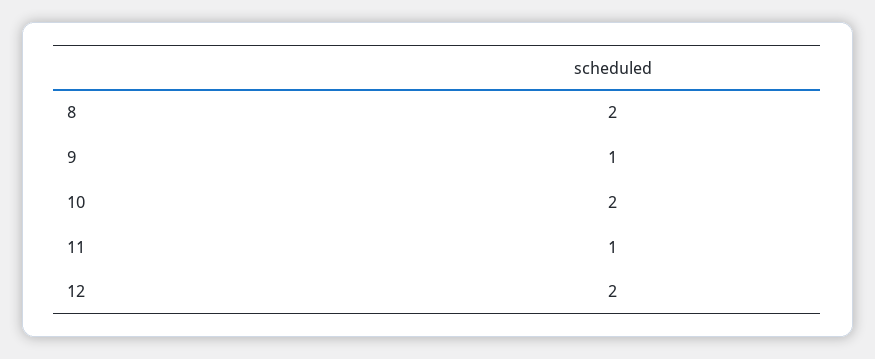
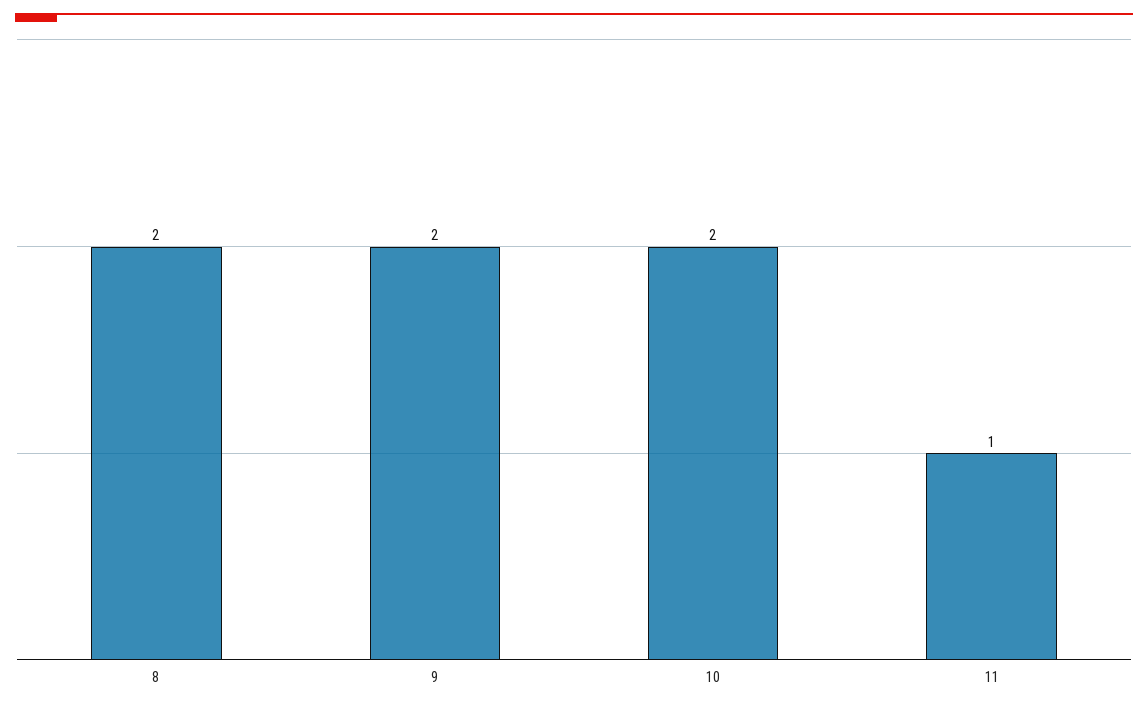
9: 1 -> 2
12: 2 -> none

